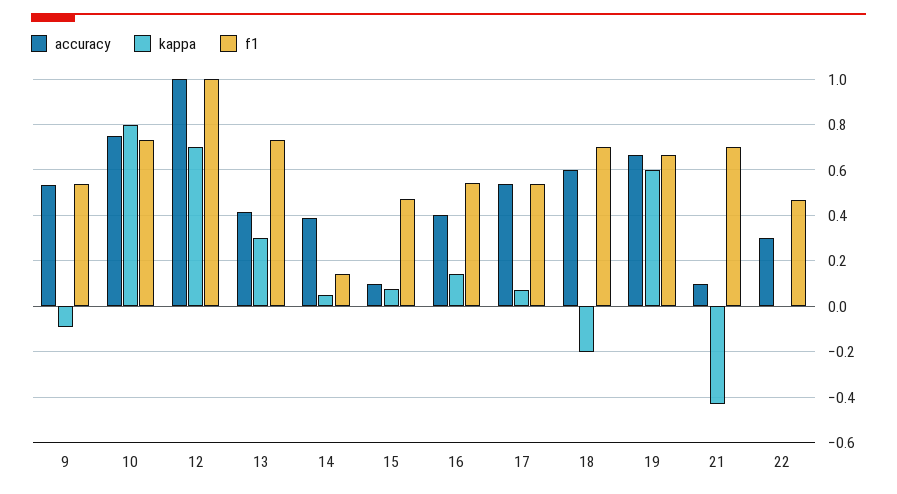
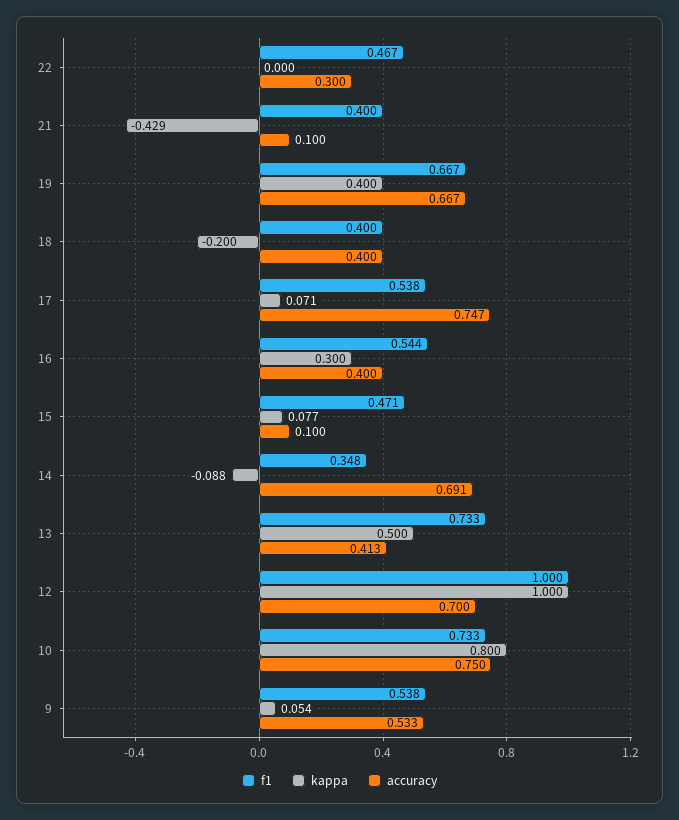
kappa, 9: -0.1 -> 0.054
accuracy, 12: 1 -> 0.7
kappa, 12: 0.7 -> 1
kappa, 13: 0.3 -> 0.5
accuracy, 14: 0.4 -> 0.691
kappa, 14: 0.05 -> -0.088
f1, 14: 0.15 -> 0.348
kappa, 16: 0.15 -> 0.3
accuracy, 17: 0.55 -> 0.747
accuracy, 18: 0.6 -> 0.4
f1, 18: 0.7 -> 0.4
kappa, 19: 0.6 -> 0.4
f1, 21: 0.7 -> 0.4

